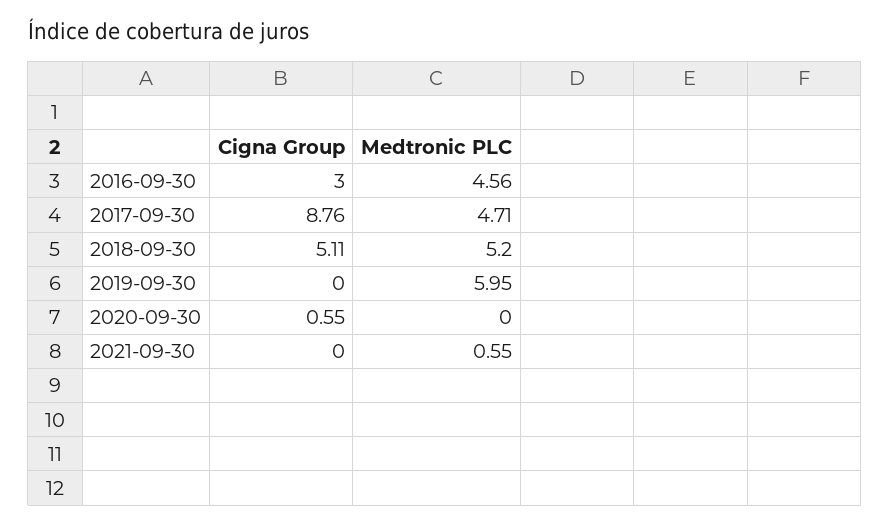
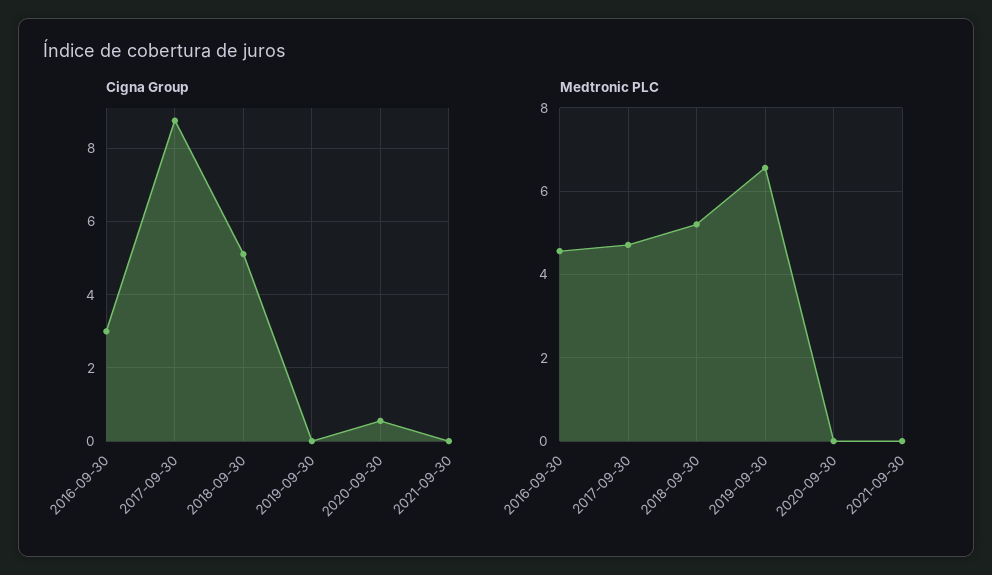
Medtronic PLC, 2019-09-30: 5.95 -> 6.6
Medtronic PLC, 2021-09-30: 0.55 -> 0

